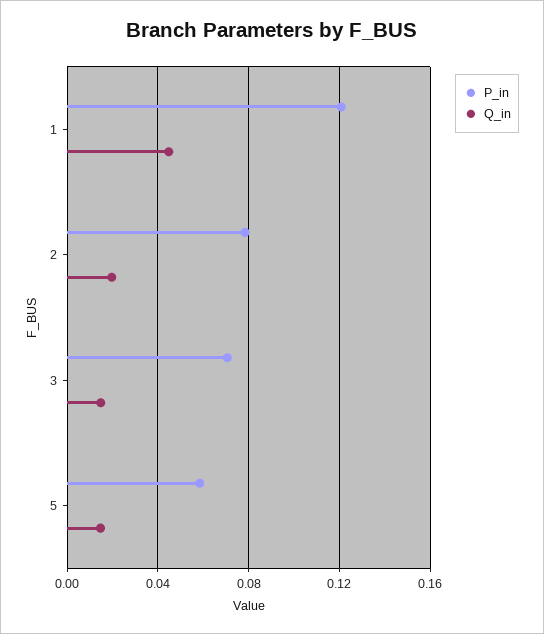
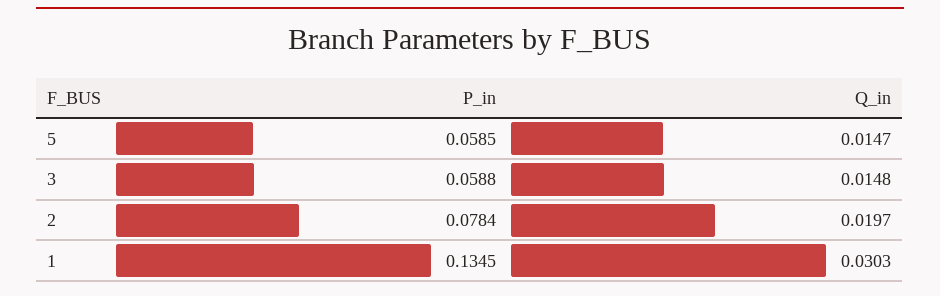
P_in, 1: 0.12 -> 0.1345
Q_in, 1: 0.045 -> 0.0303
P_in, 3: 0.07 -> 0.0588

